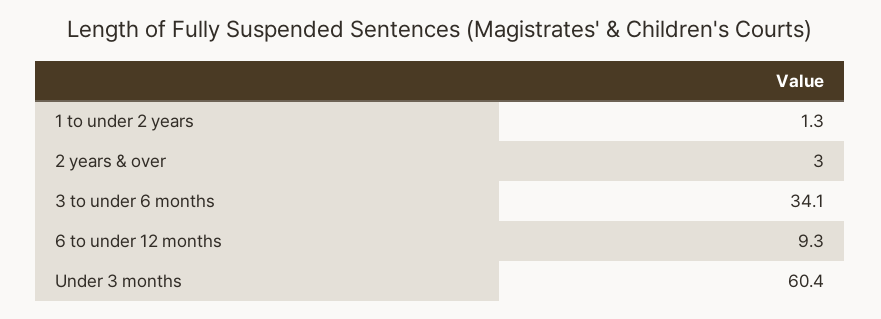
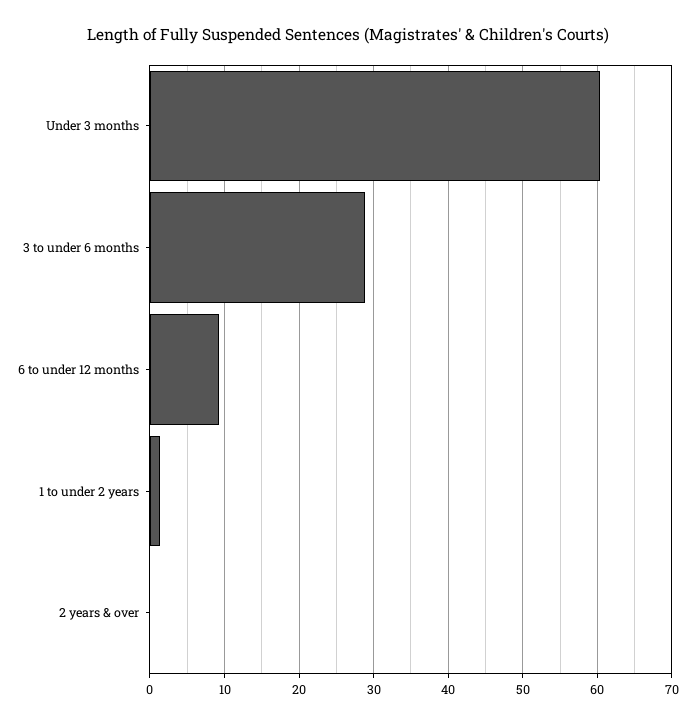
2 years & over: 3 -> 0
3 to under 6 months: 34.1 -> 29

